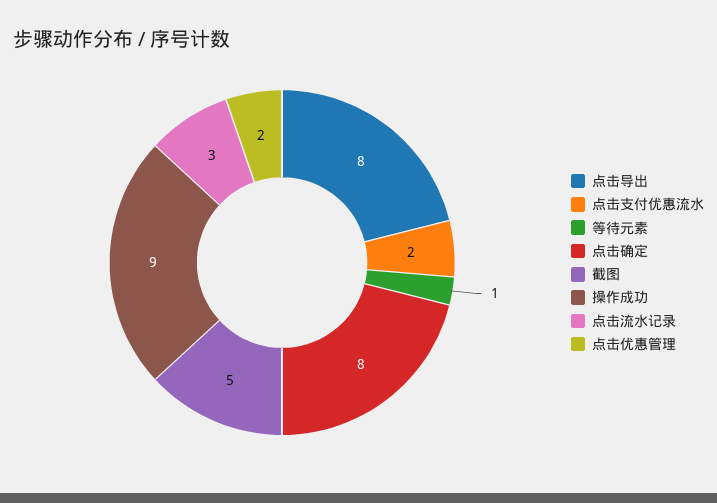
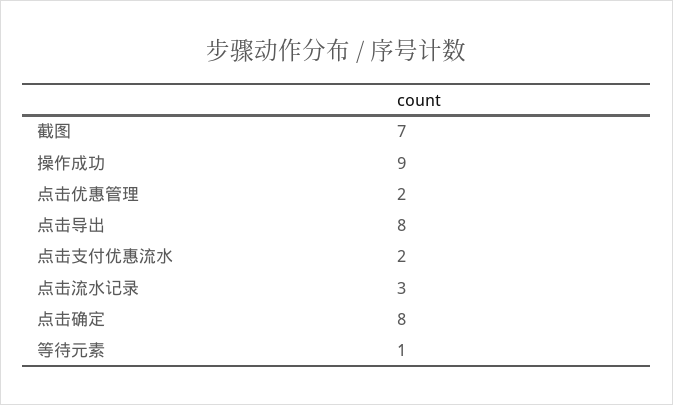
截图: 5 -> 7

